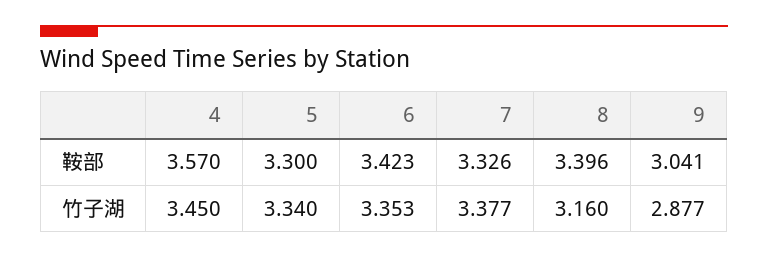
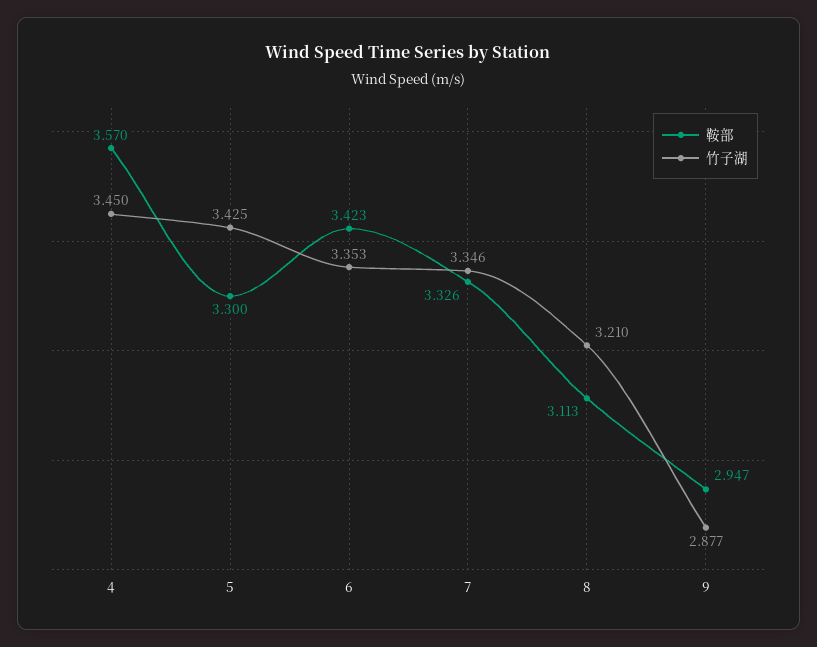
鞍部, 8: 3.396 -> 3.113
鞍部, 9: 3.041 -> 2.947
竹子湖, 5: 3.34 -> 3.425
竹子湖, 7: 3.377 -> 3.346
竹子湖, 8: 3.16 -> 3.21

